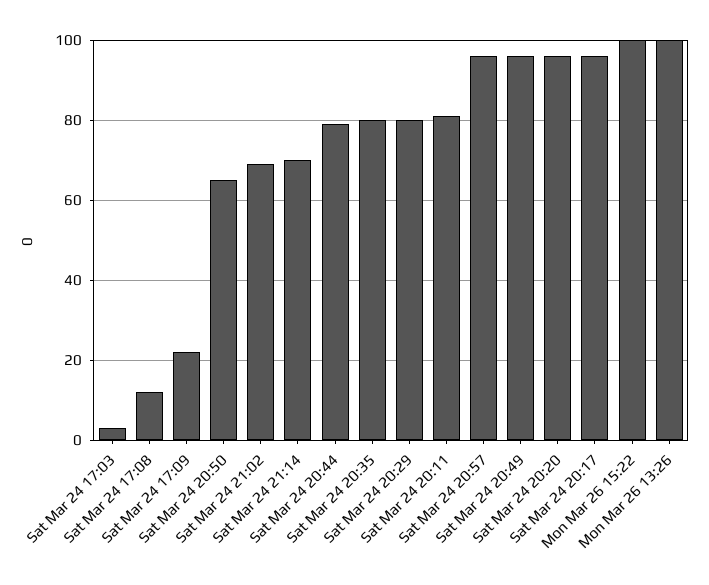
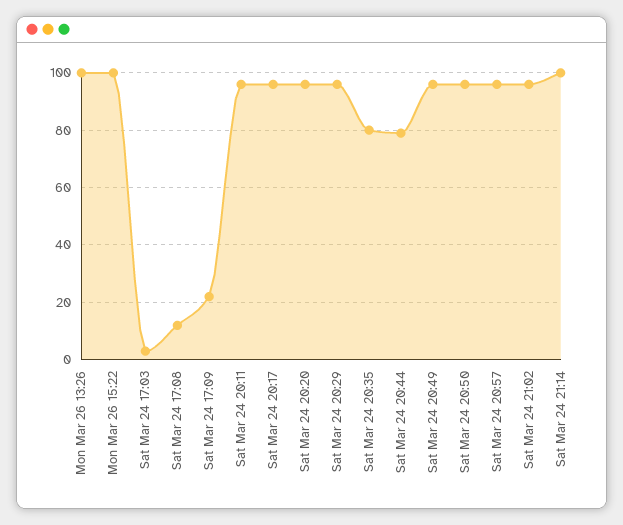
Sat Mar 24 20:50: 65 -> 95
Sat Mar 24 21:02: 70 -> 95
Sat Mar 24 21:14: 70 -> 100
Sat Mar 24 20:29: 80 -> 95
Sat Mar 24 20:11: 80 -> 95

